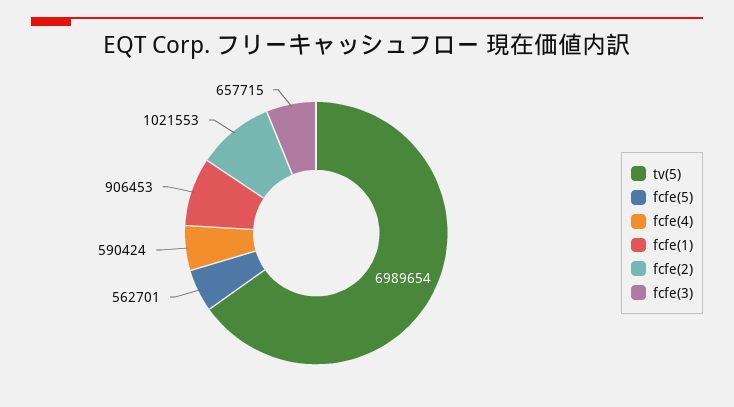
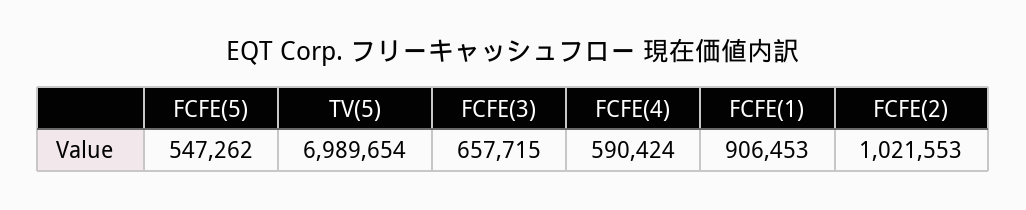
fcfe(5): 562701 -> 547262

